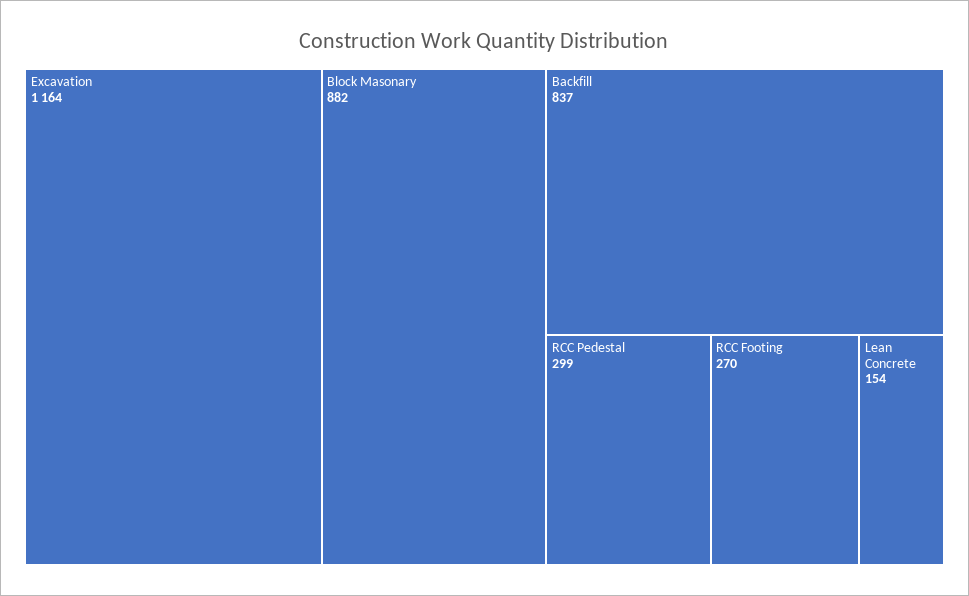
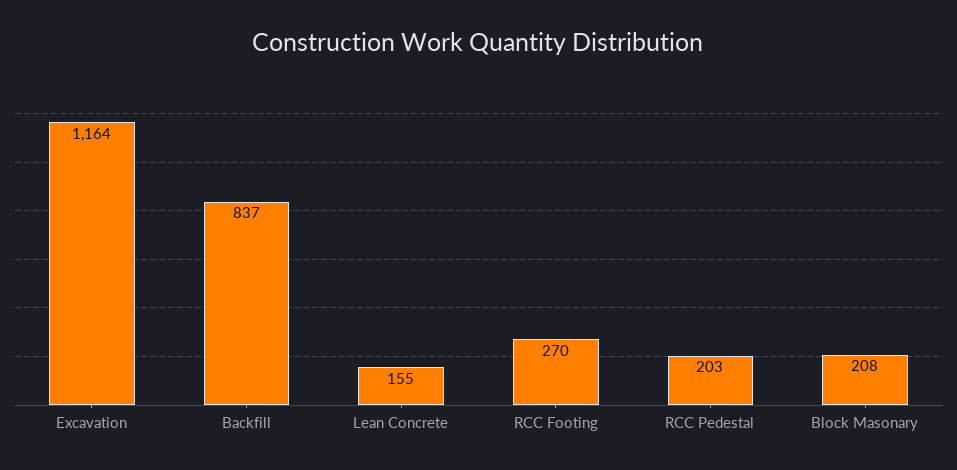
Block Masonary: 882 -> 208
RCC Pedestal: 299 -> 203
Lean Concrete: 154 -> 155

